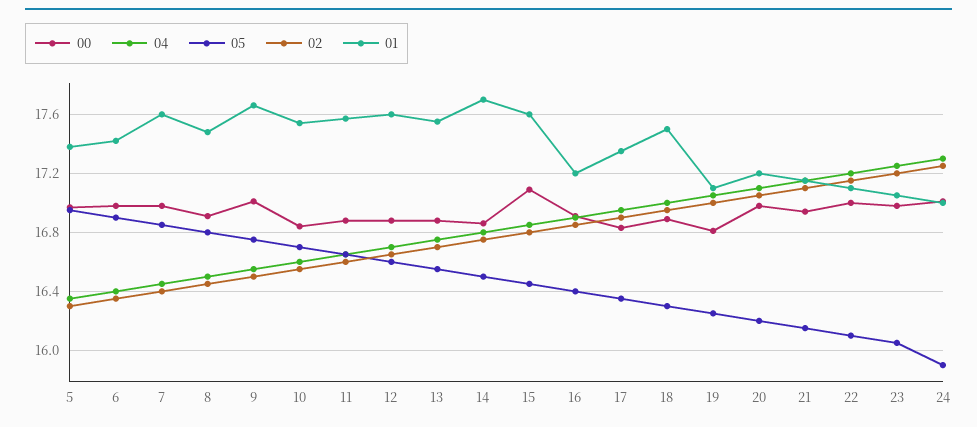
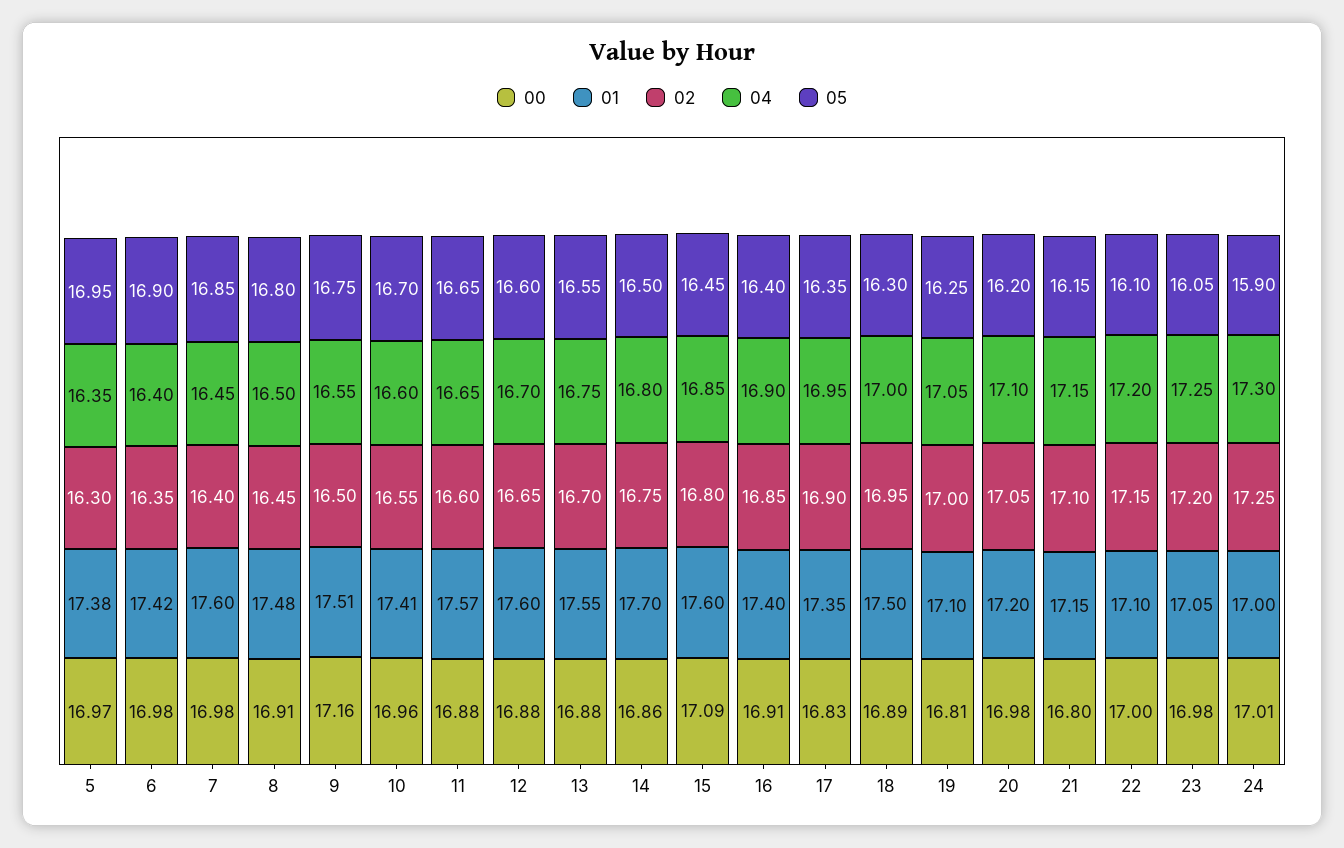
00, 9: 17 -> 17.16
01, 9: 17.65 -> 17.51
00, 10: 16.85 -> 16.96
01, 10: 17.55 -> 17.41
01, 16: 17.2 -> 17.4
00, 21: 16.95 -> 16.8

